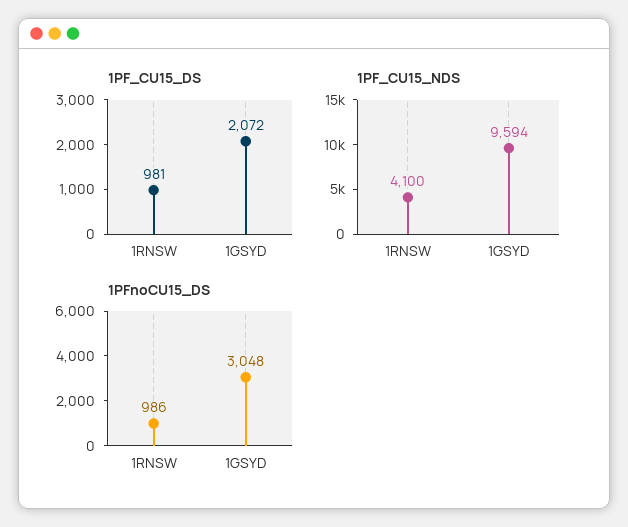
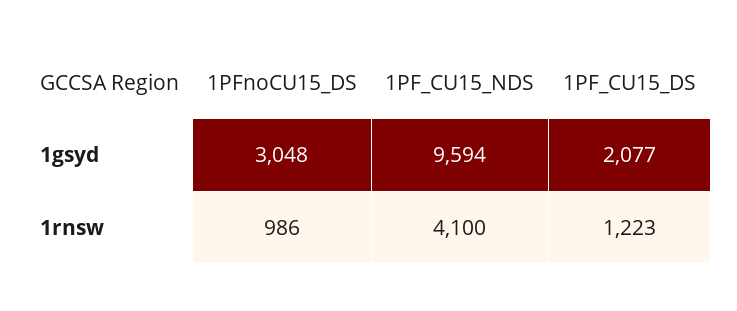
1PF_CU15_DS, 1RNSW: 981 -> 1223
1PF_CU15_DS, 1GSYD: 2072 -> 2077

